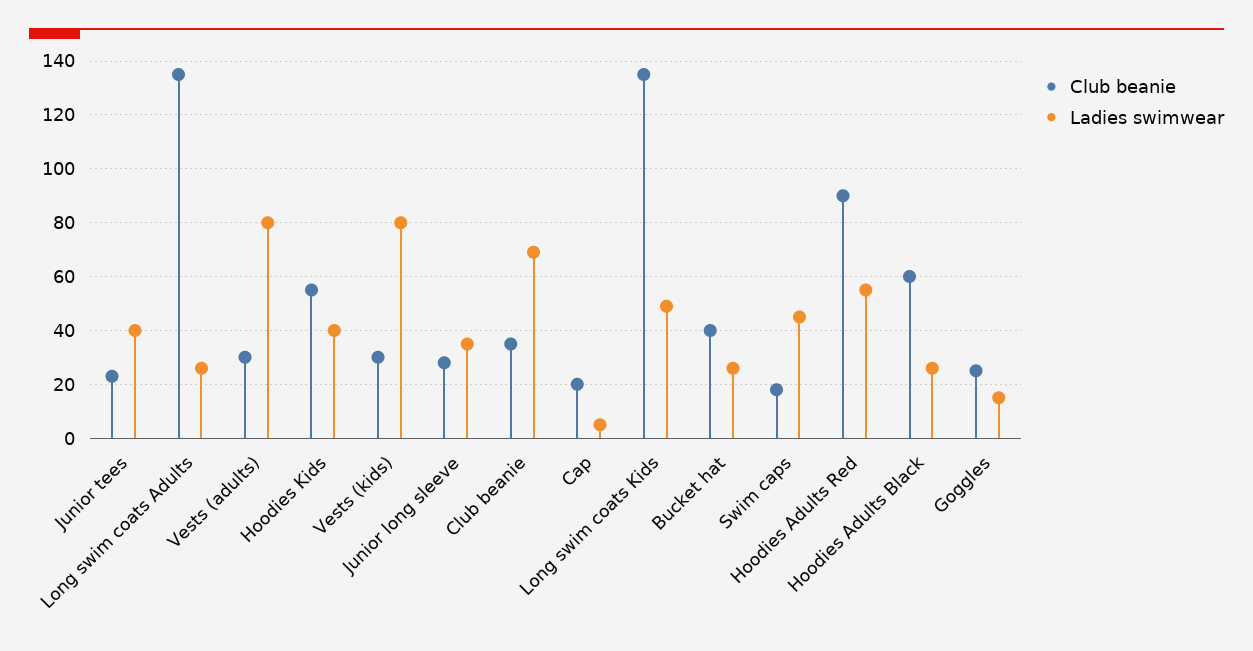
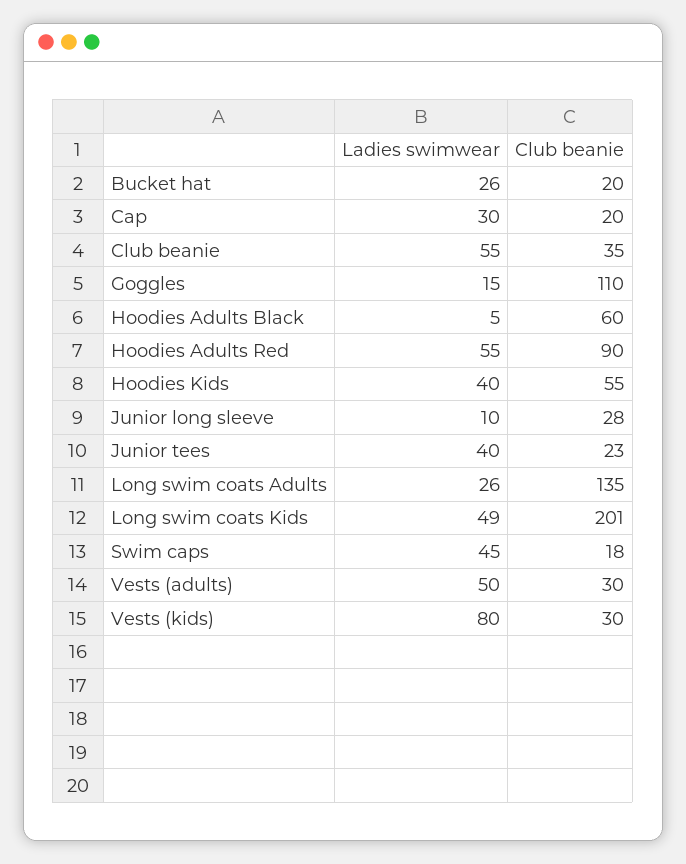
Ladies swimwear, Vests (adults): 80 -> 50
Ladies swimwear, Junior long sleeve: 35 -> 10
Ladies swimwear, Club beanie: 70 -> 55
Ladies swimwear, Cap: 5 -> 30
Club beanie, Long swim coats Kids: 135 -> 201
Club beanie, Bucket hat: 40 -> 20
Ladies swimwear, Hoodies Adults Black: 25 -> 5
Club beanie, Goggles: 25 -> 110

